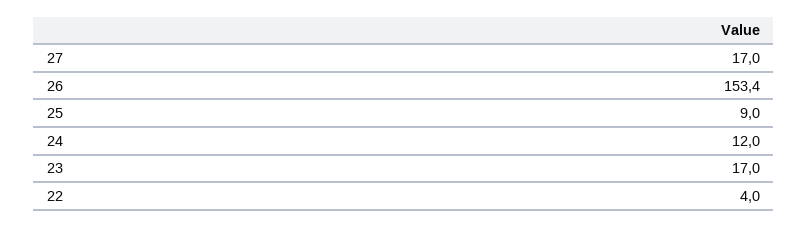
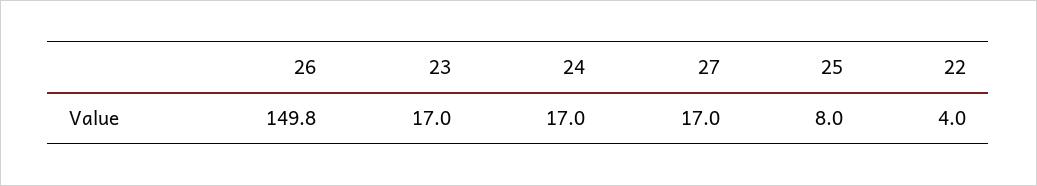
26: 153.4 -> 149.8
25: 9 -> 8
24: 12 -> 17

